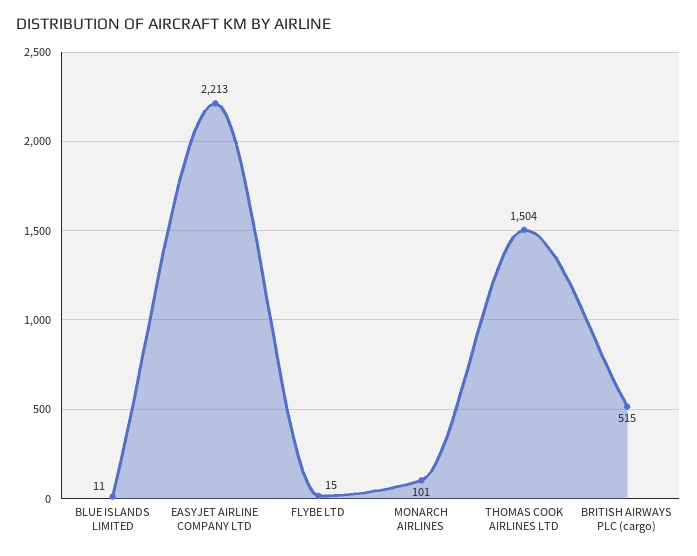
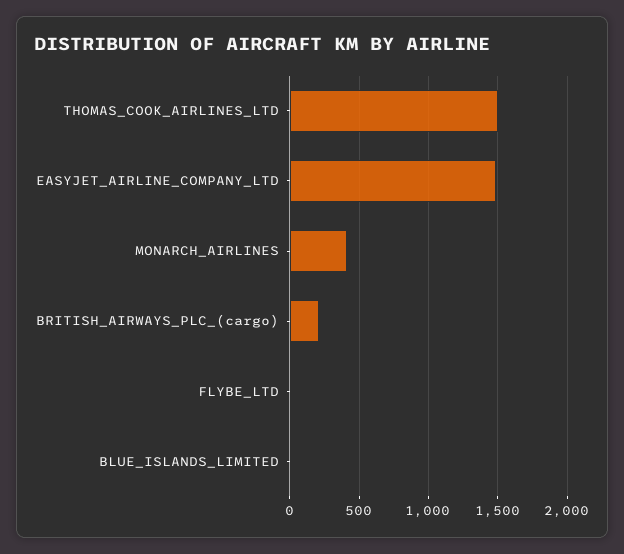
EASYJET AIRLINE COMPANY LTD: 2213 -> 1500
MONARCH AIRLINES: 101 -> 400
BRITISH AIRWAYS PLC (cargo): 515 -> 200

